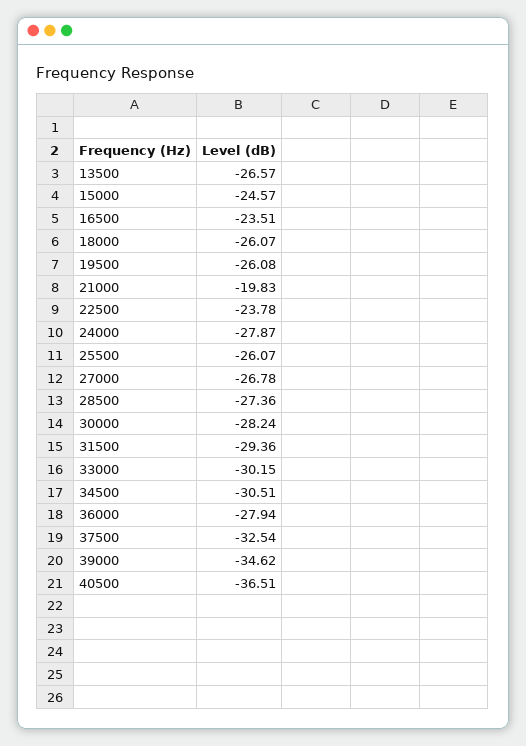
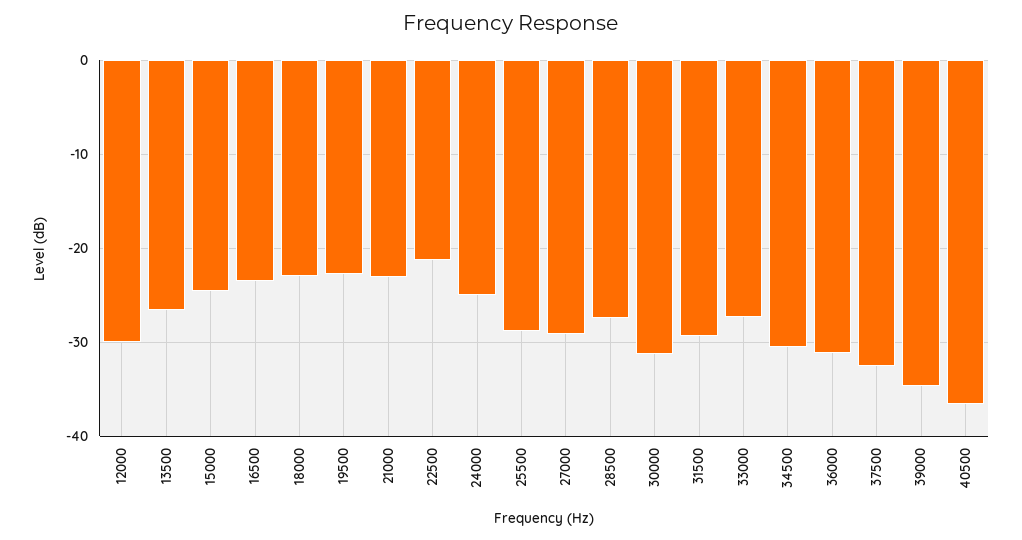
18000: -26.07 -> -23
19500: -26.08 -> -23
21000: -19.83 -> -23
22500: -23.78 -> -21
24000: -27.87 -> -25
25500: -26.07 -> -29
27000: -26.78 -> -29
30000: -28.24 -> -31
33000: -30.15 -> -27
36000: -27.94 -> -31
12000: none -> -30

